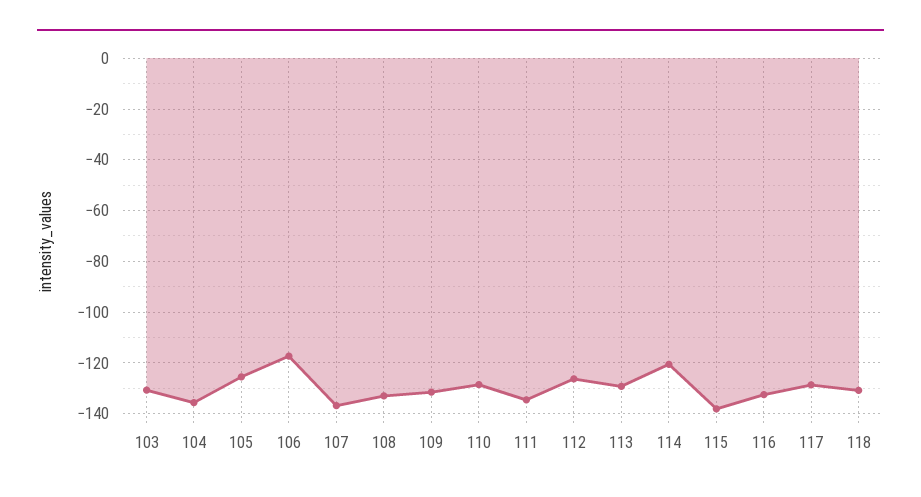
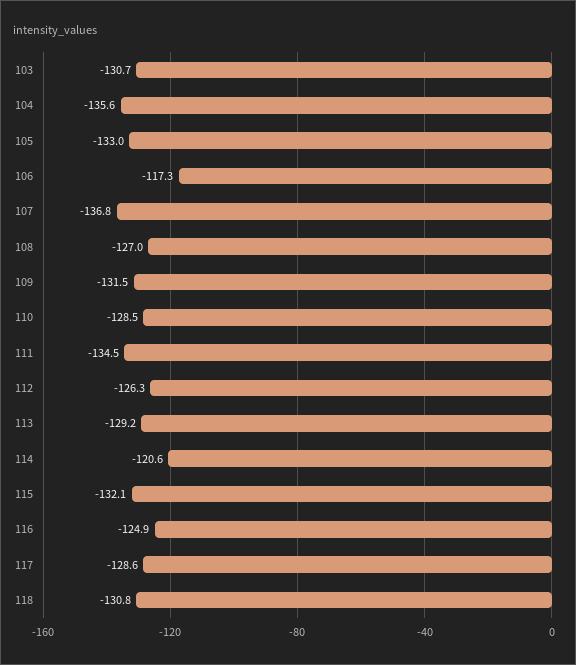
105: -125 -> -133
108: -132.5 -> -127
115: -137.5 -> -132.1
116: -132.5 -> -124.9

